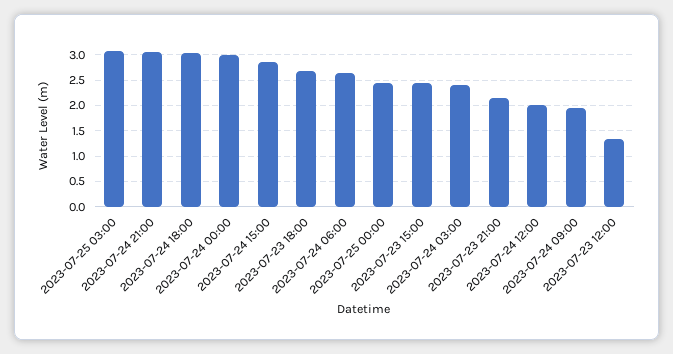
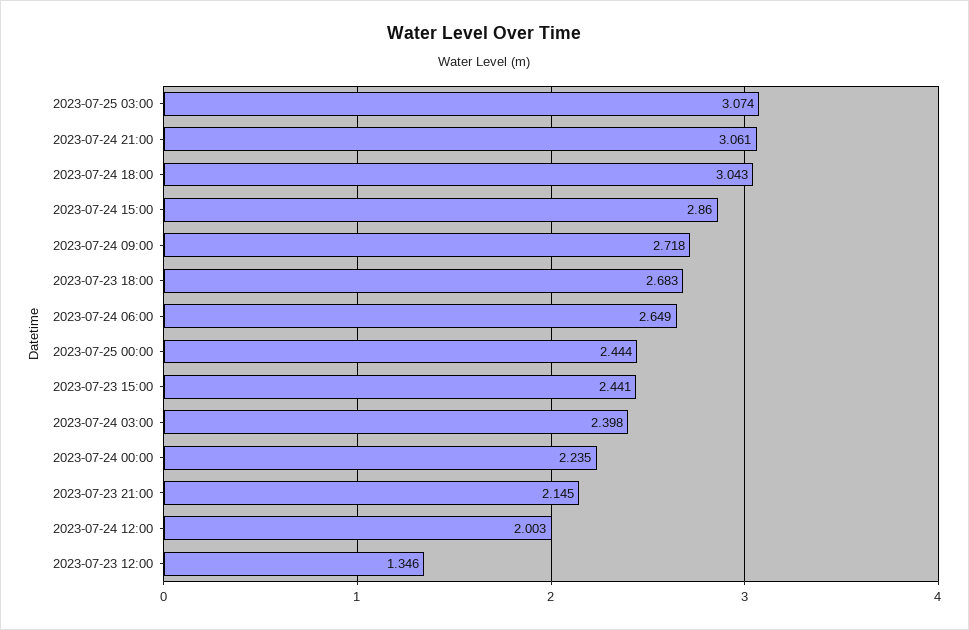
2023-07-24 00:00: 3 -> 2.235
2023-07-24 09:00: 2 -> 2.718

